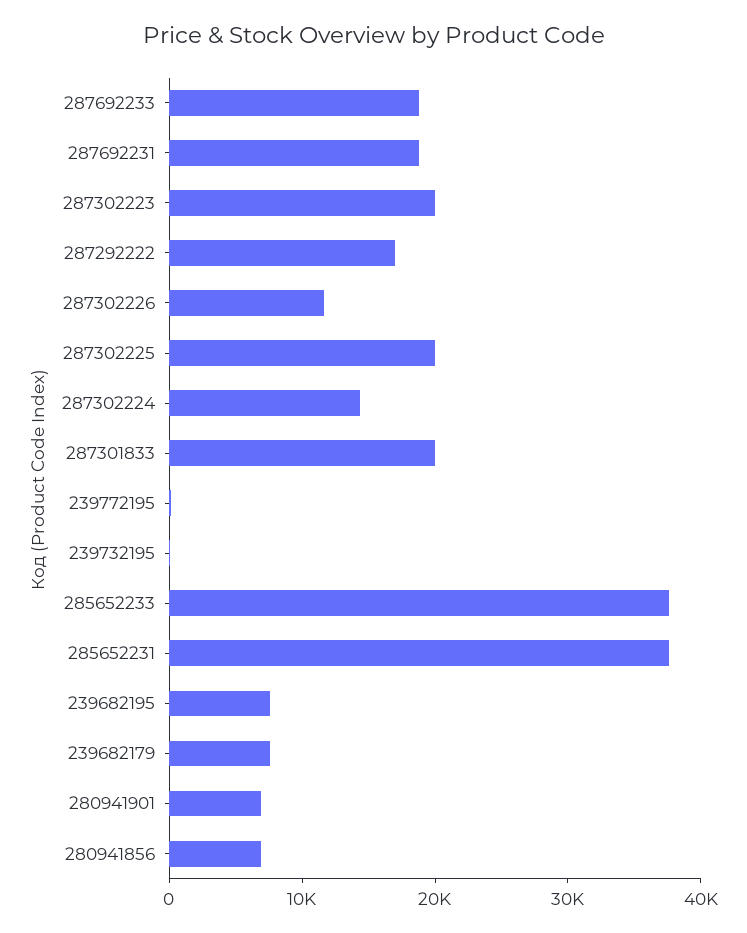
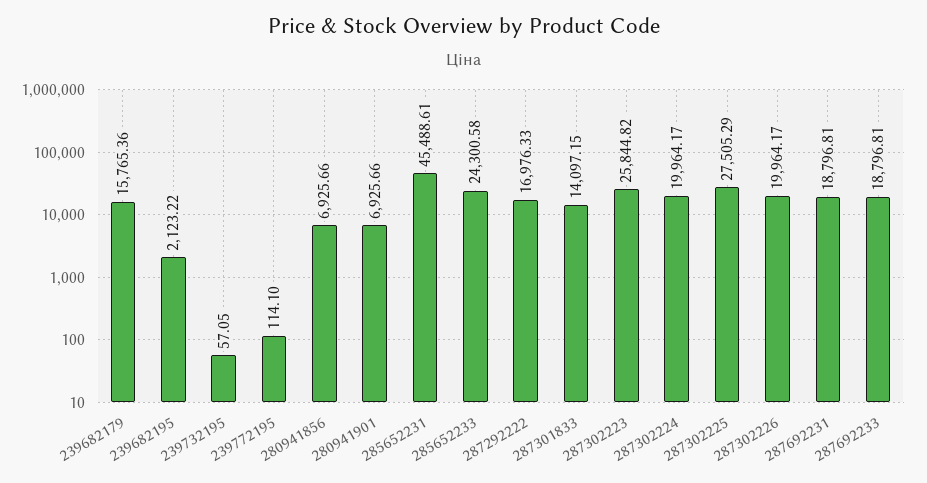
287302223: 20000 -> 25844.82
287302226: 12000 -> 19964.17
287302225: 20000 -> 27505.29
287302224: 14000 -> 19964.17
287301833: 20000 -> 14097.15
285652233: 38000 -> 24300.58
285652231: 38000 -> 45488.61
239682195: 8000 -> 2123.22
239682179: 8000 -> 15765.36

